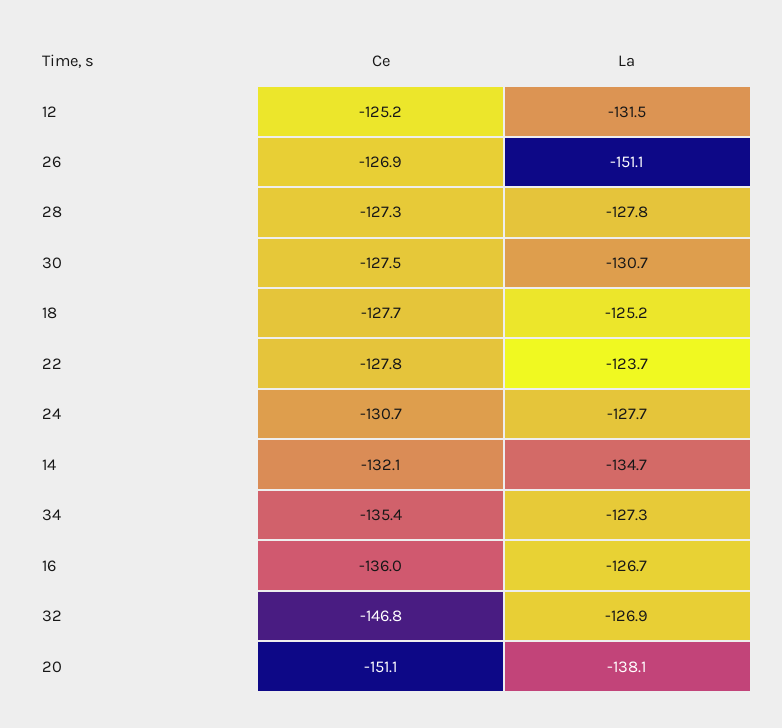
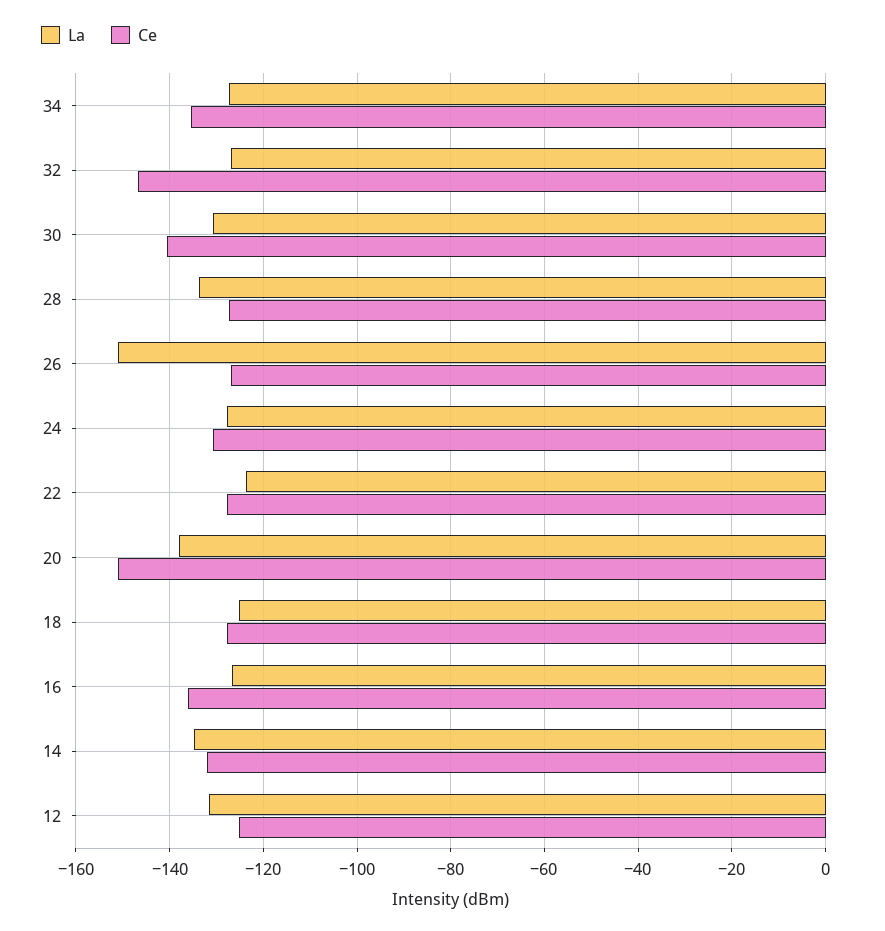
La, 28: -127.8 -> -134
Ce, 30: -127.5 -> -140

